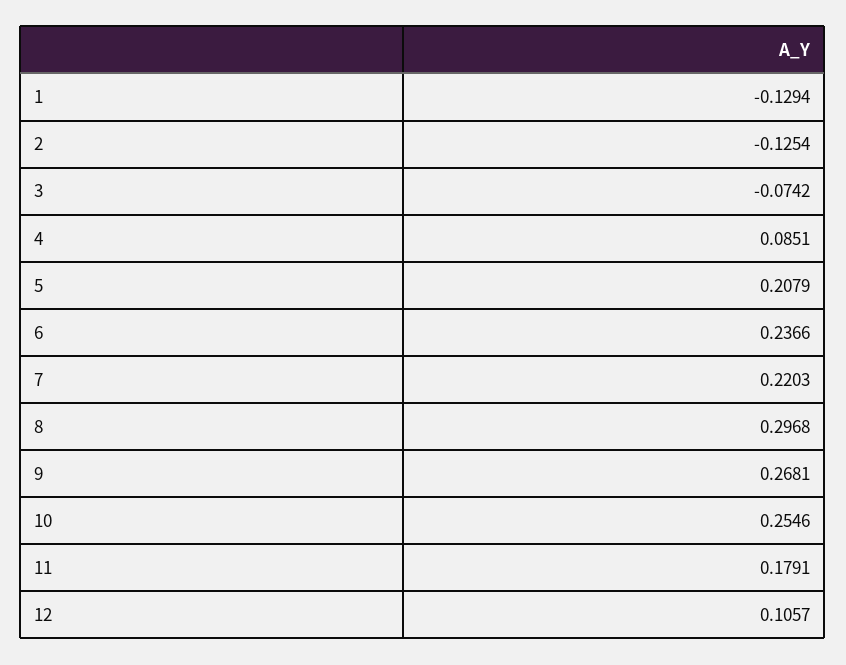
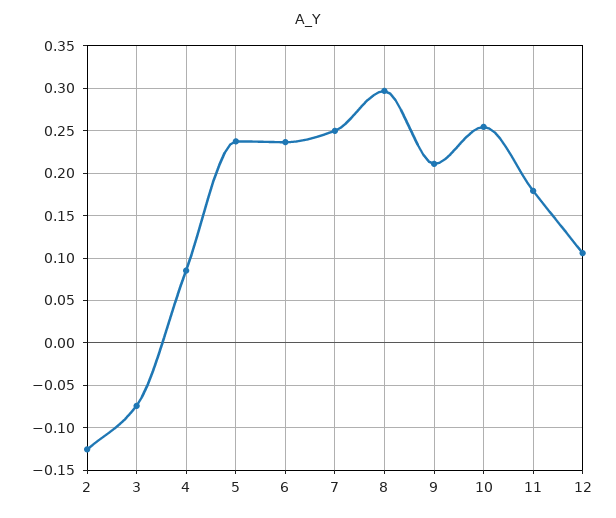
1: -0.1294 -> none
5: 0.2079 -> 0.24
7: 0.2203 -> 0.25
9: 0.2681 -> 0.21

